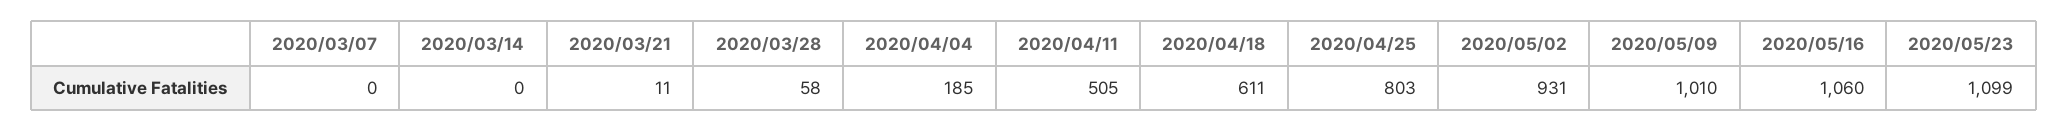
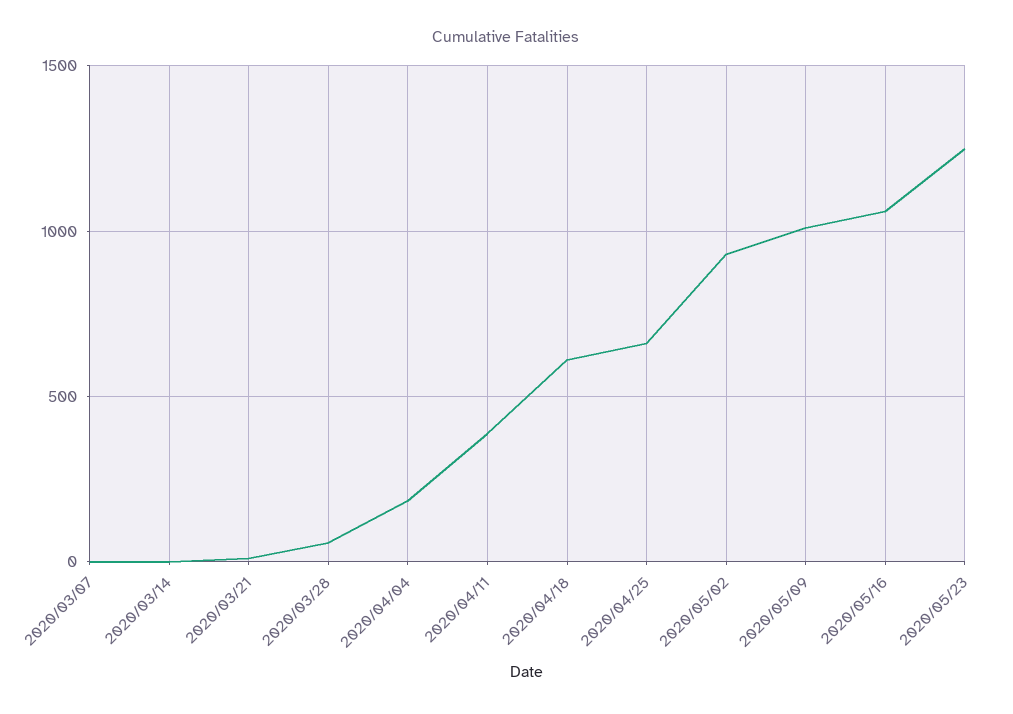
2020/04/11: 505 -> 400
2020/04/25: 803 -> 650
2020/05/23: 1099 -> 1250

